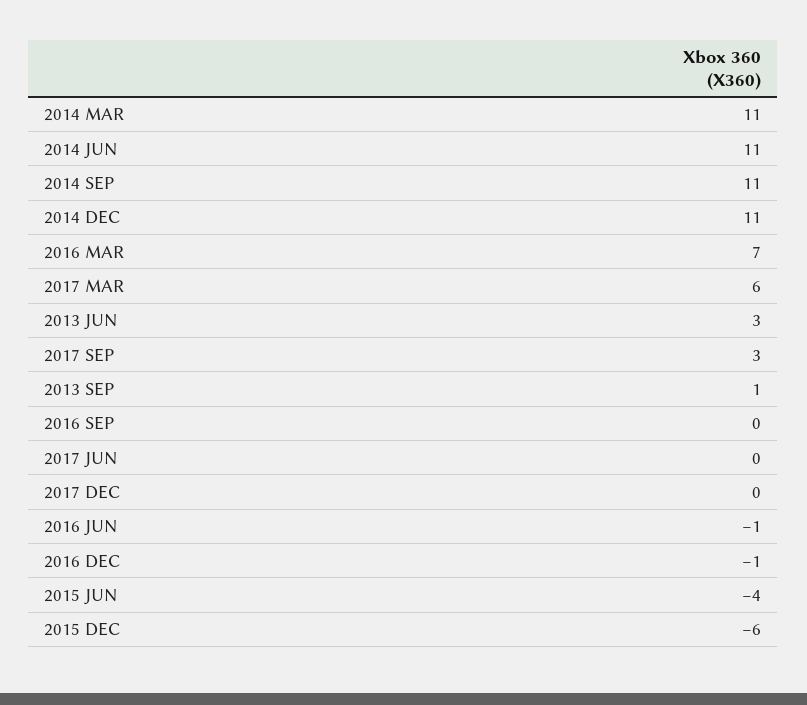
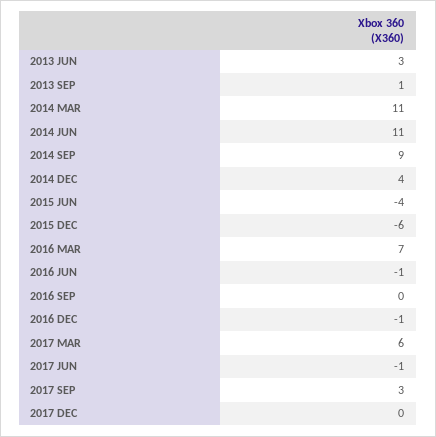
2014 SEP: 11 -> 9
2014 DEC: 11 -> 4
2017 JUN: 0 -> -1

